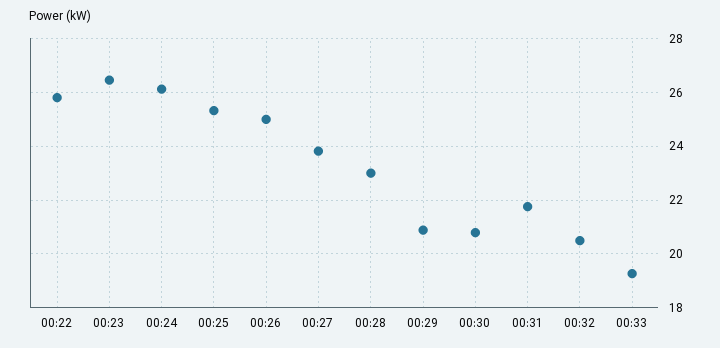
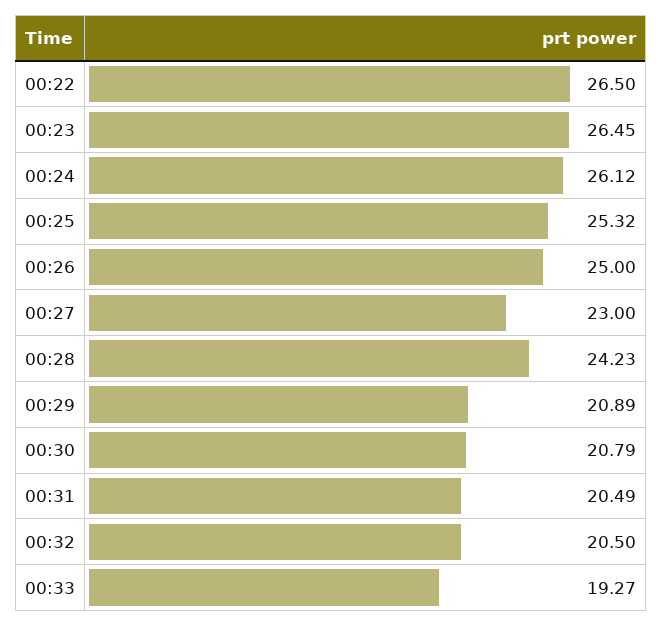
00:22: 25.75 -> 26.5
00:27: 23.75 -> 23
00:28: 23 -> 24.23
00:31: 21.75 -> 20.49

